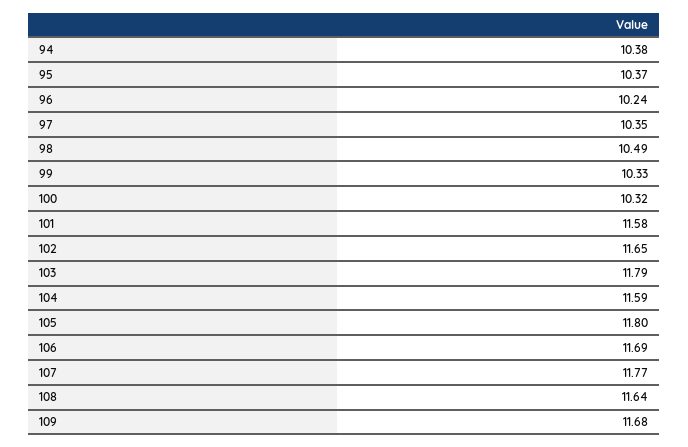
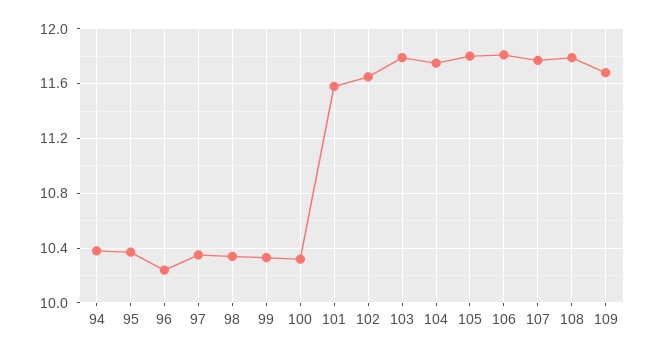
98: 10.49 -> 10.35
104: 11.59 -> 11.75
106: 11.69 -> 11.8
108: 11.64 -> 11.8

